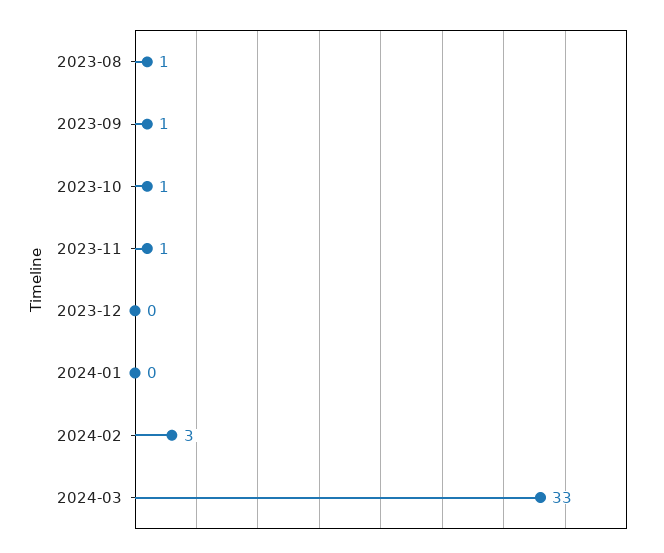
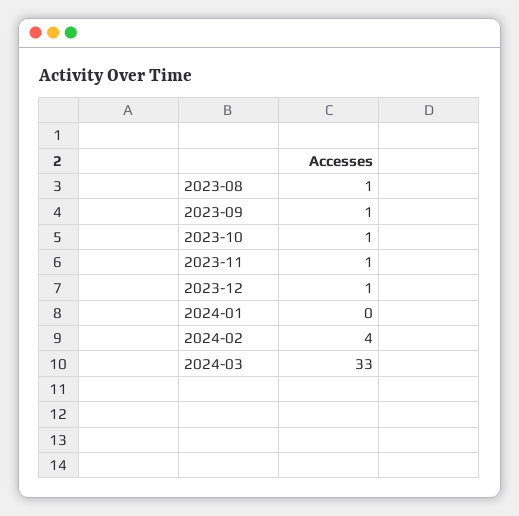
2023-12: 0 -> 1
2024-02: 3 -> 4

